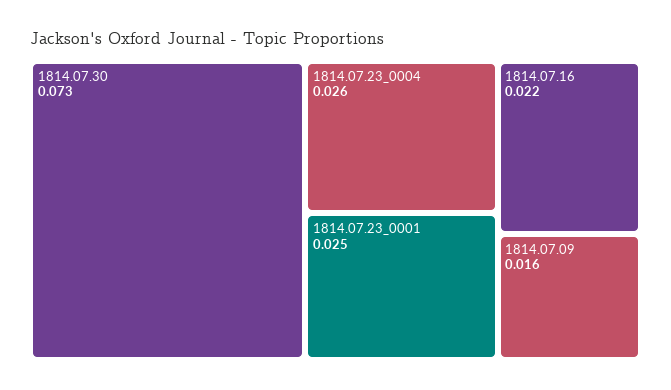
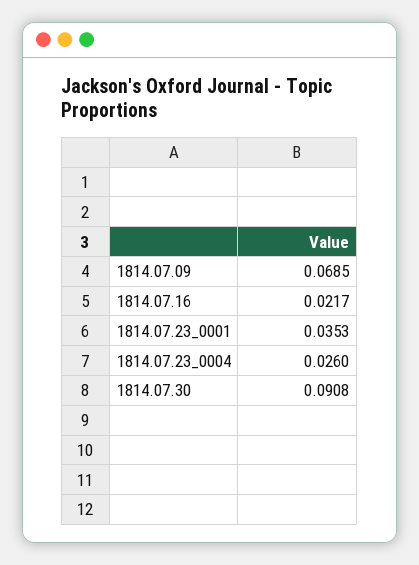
1814.07.30: 0.073 -> 0.0908
1814.07.23_0001: 0.025 -> 0.0353
1814.07.09: 0.016 -> 0.0685

